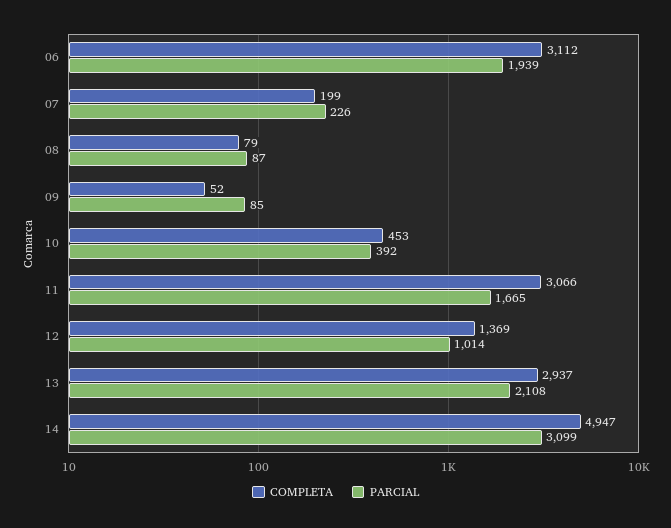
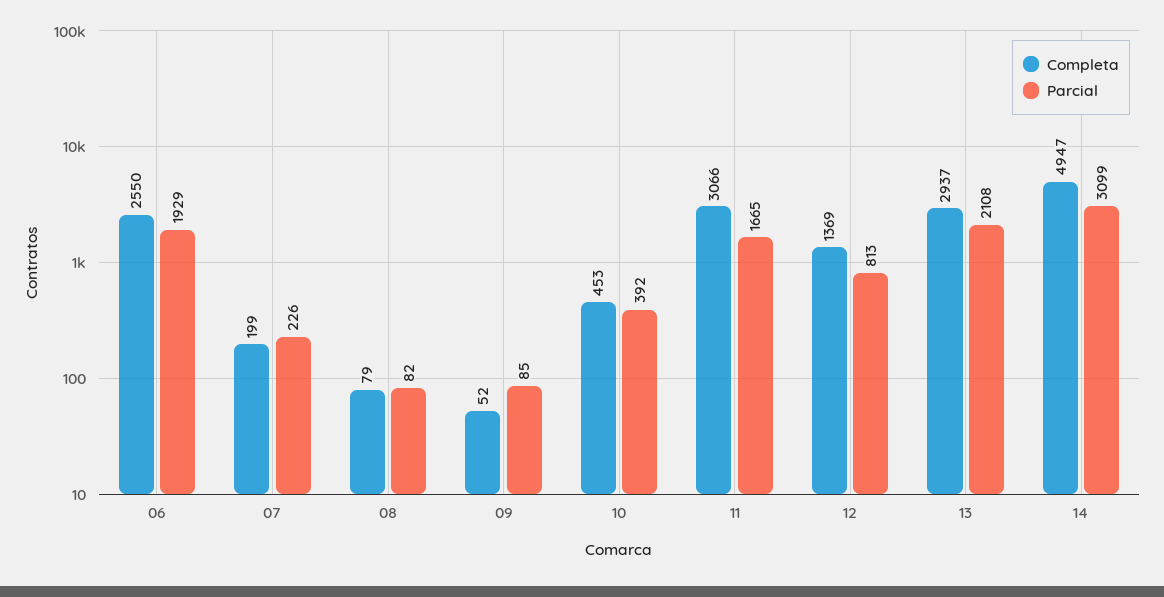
COMPLETA, 06: 3112 -> 2550
PARCIAL, 06: 1939 -> 1929
PARCIAL, 08: 87 -> 82
PARCIAL, 12: 1014 -> 813

